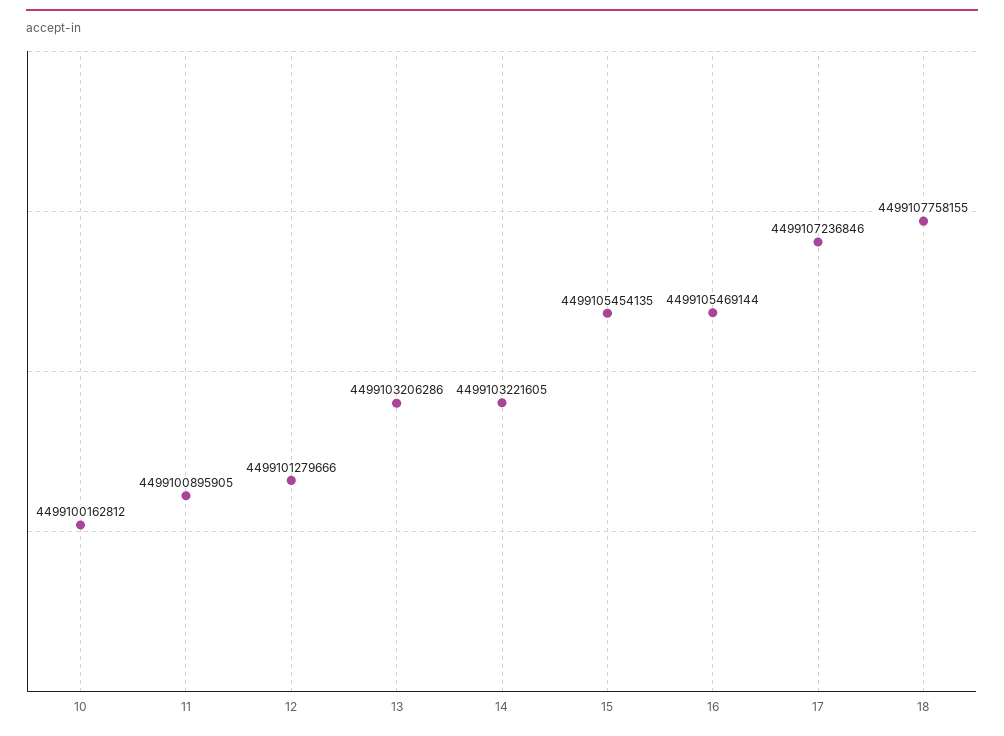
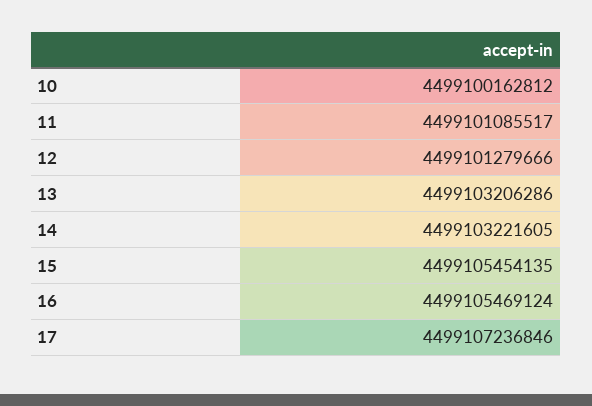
11: 4499100895905 -> 4499101085517
16: 4499105469144 -> 4499105469124
18: 4499107758155 -> none

